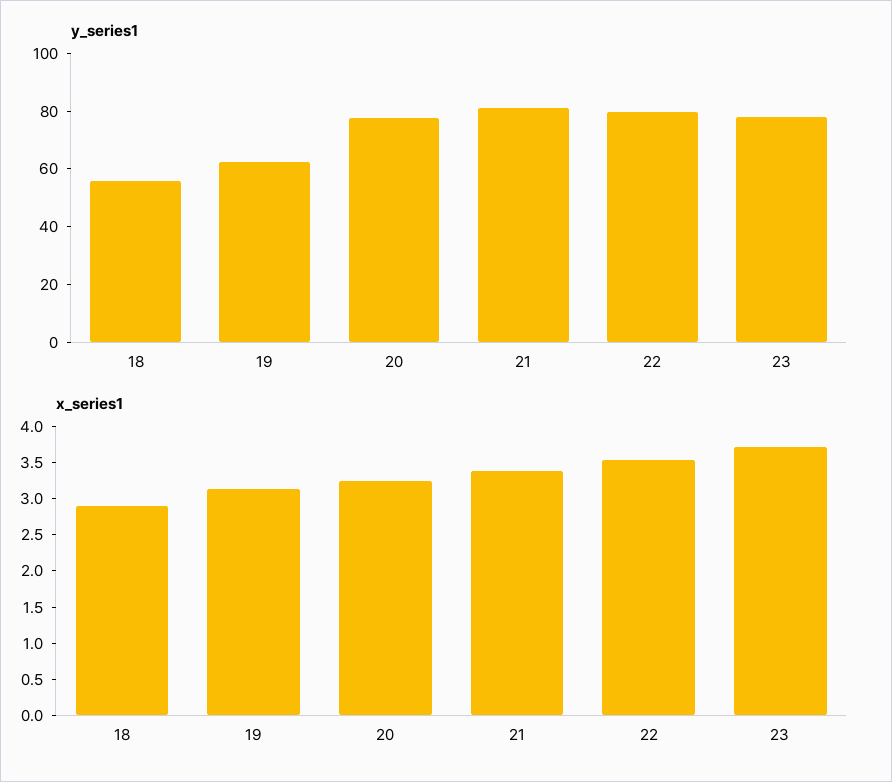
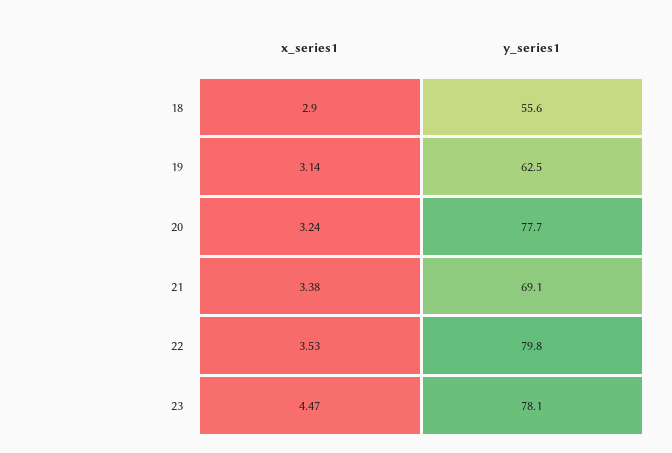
y_series1, 21: 80 -> 69.1
x_series1, 23: 3.75 -> 4.47

